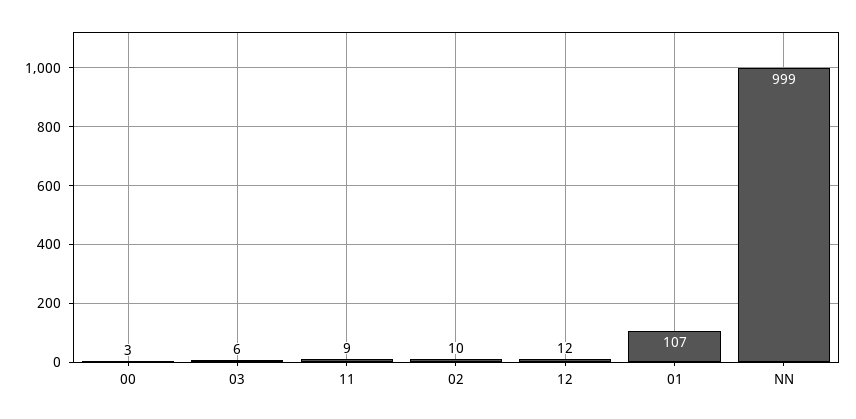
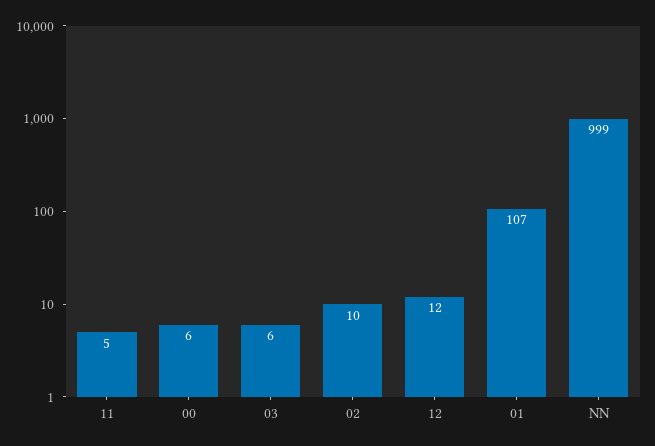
00: 3 -> 6
11: 9 -> 5

